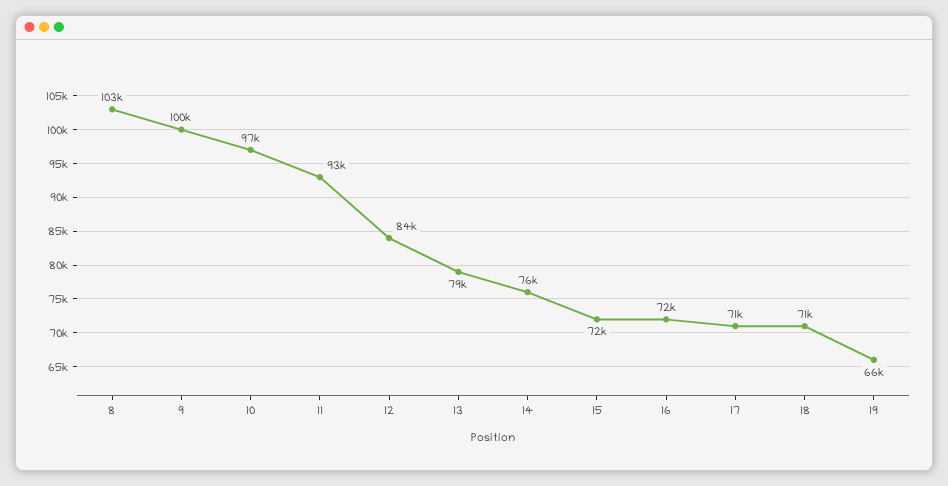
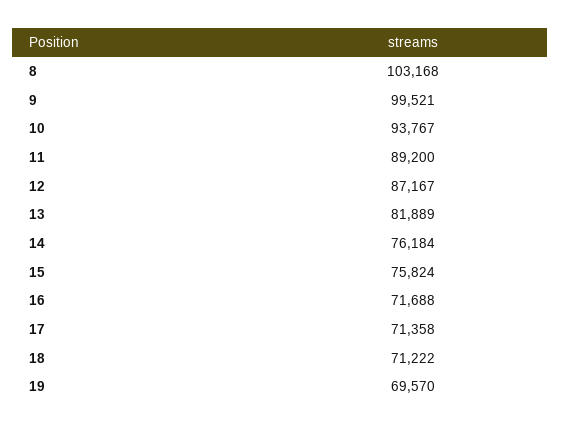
10: 97000 -> 93767
11: 93000 -> 89200
12: 84000 -> 87167
13: 79000 -> 81889
15: 72000 -> 75824
19: 66000 -> 69570

